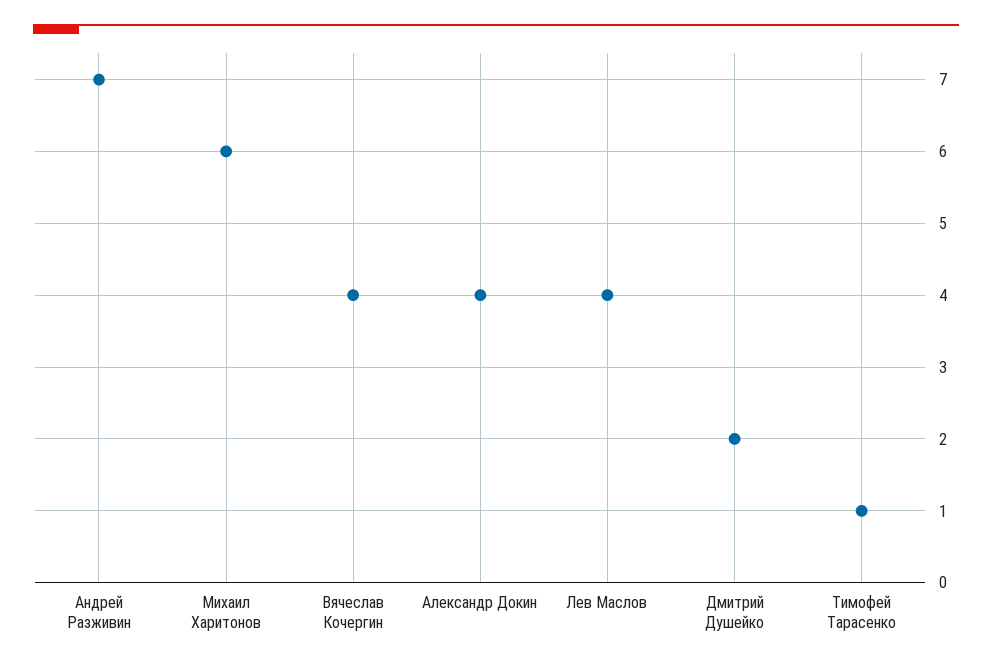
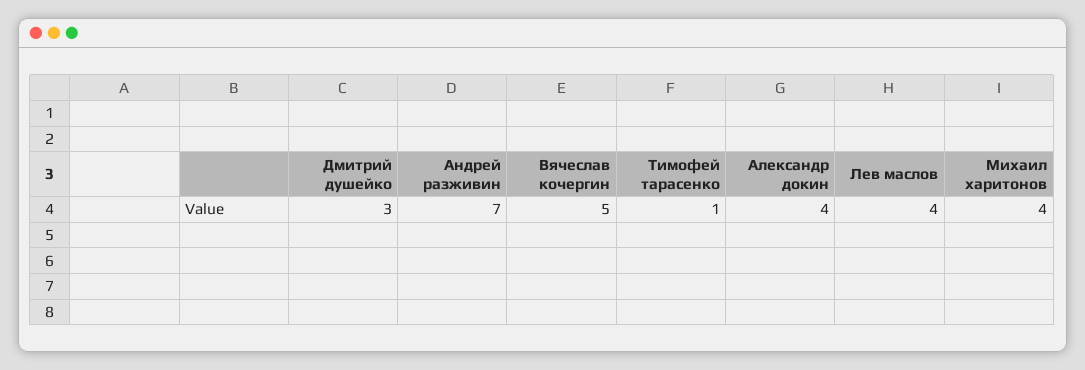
Михаил Харитонов: 6 -> 4
Вячеслав Кочергин: 4 -> 5
Дмитрий Душейко: 2 -> 3

